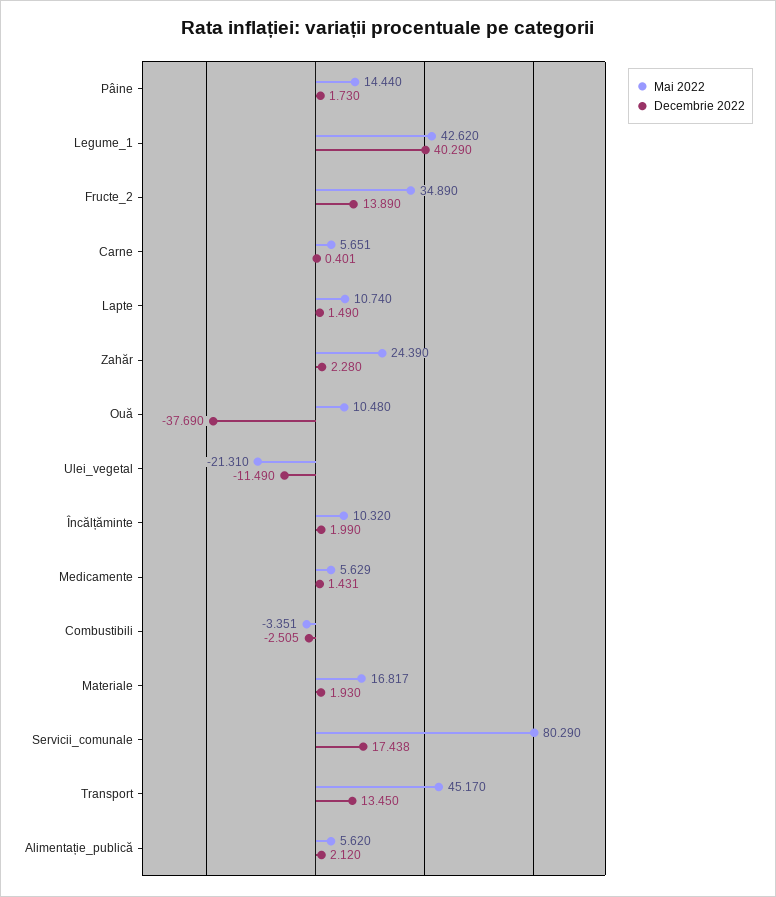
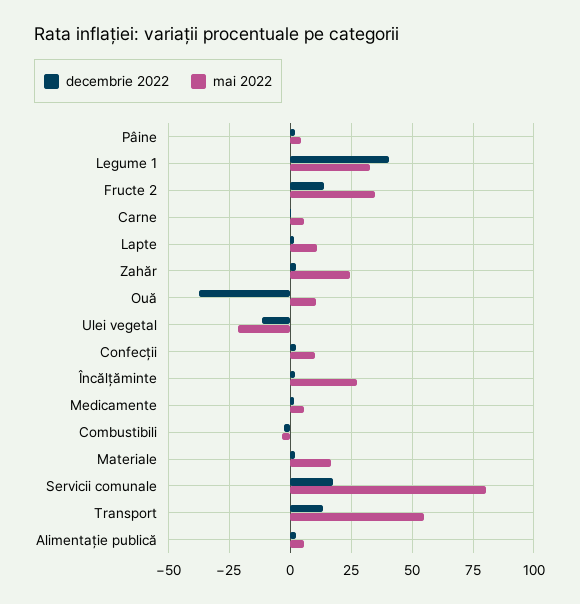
Mai 2022, Pâine: 14.44 -> 5
Mai 2022, Legume_1: 42.62 -> 32.5
Mai 2022, Încălțăminte: 10.32 -> 27.5
Mai 2022, Transport: 45.17 -> 55
Decembrie 2022, Confecții: none -> 2.5
Mai 2022, Confecții: none -> 10

